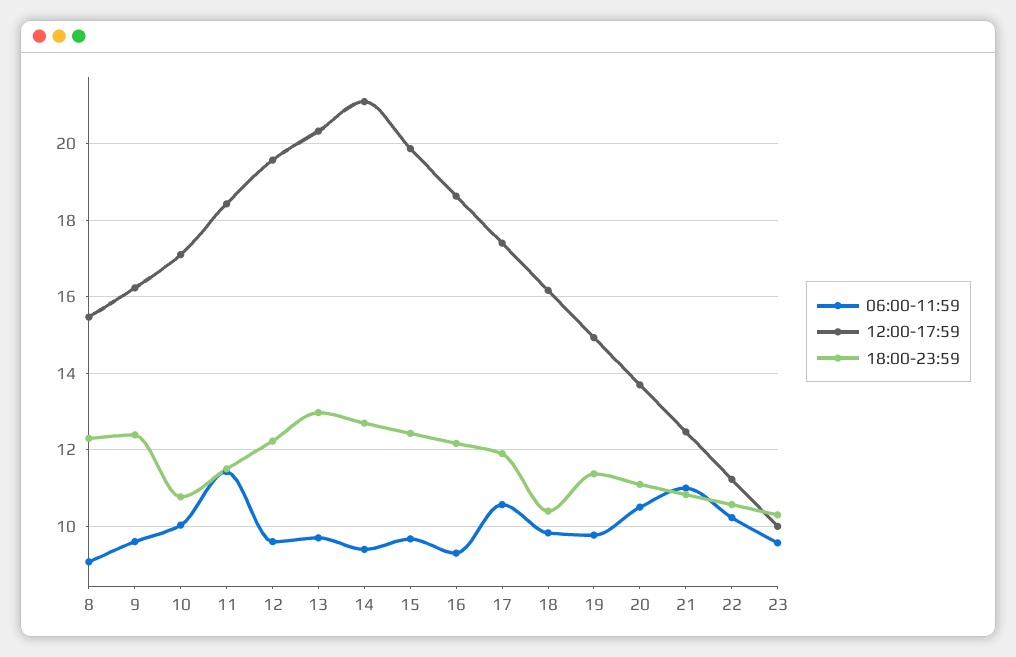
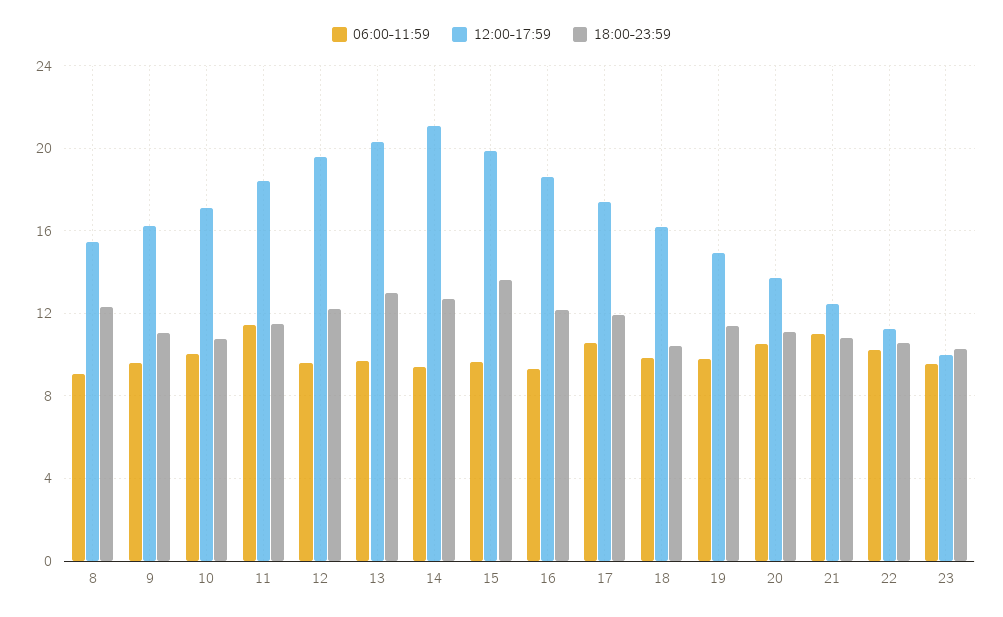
18:00-23:59, 9: 12.4 -> 11
18:00-23:59, 15: 12.4 -> 13.5

